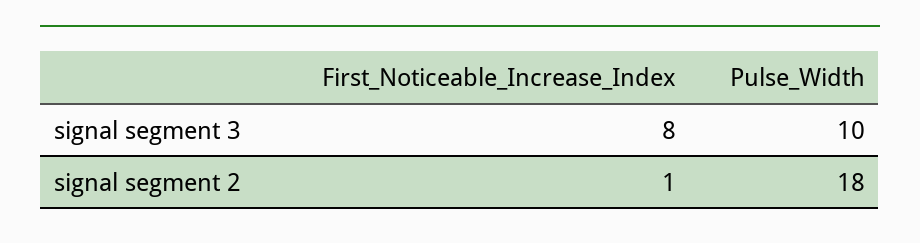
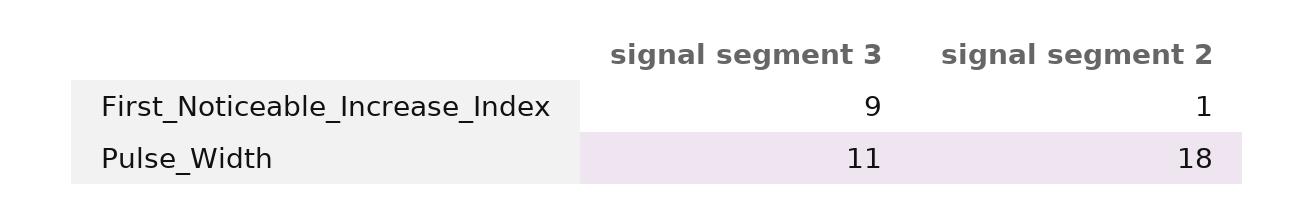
First_Noticeable_Increase_Index, signal segment 3: 8 -> 9
Pulse_Width, signal segment 3: 10 -> 11

